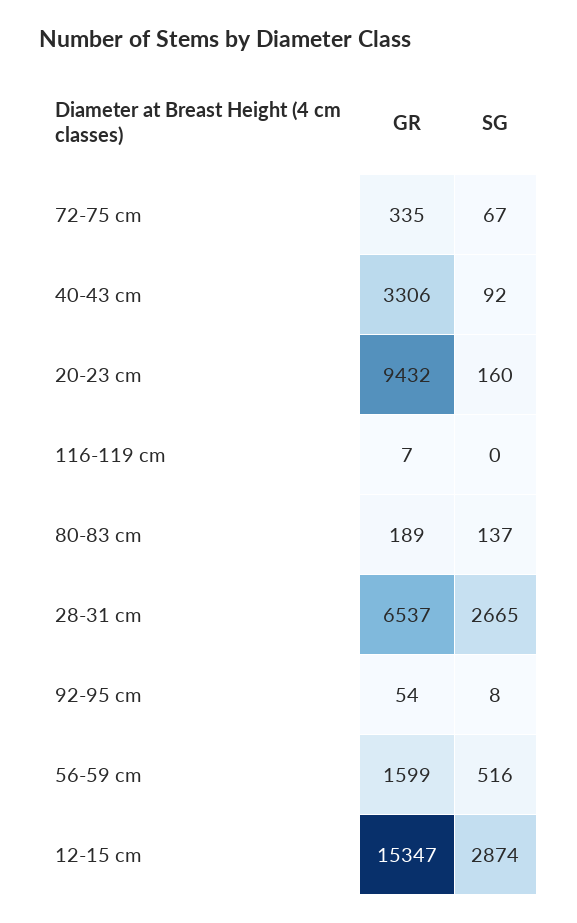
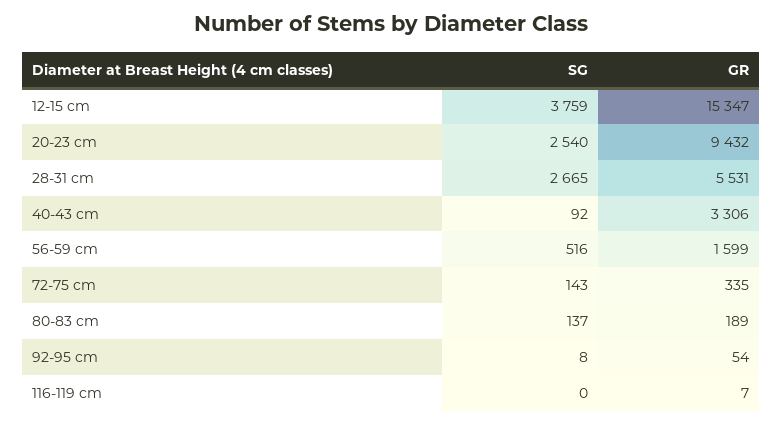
SG, 72-75 cm: 67 -> 143
SG, 20-23 cm: 160 -> 2540
GR, 28-31 cm: 6537 -> 5531
SG, 12-15 cm: 2874 -> 3759

